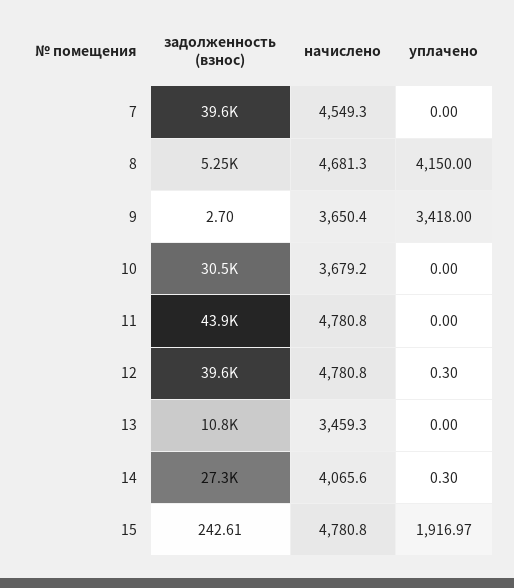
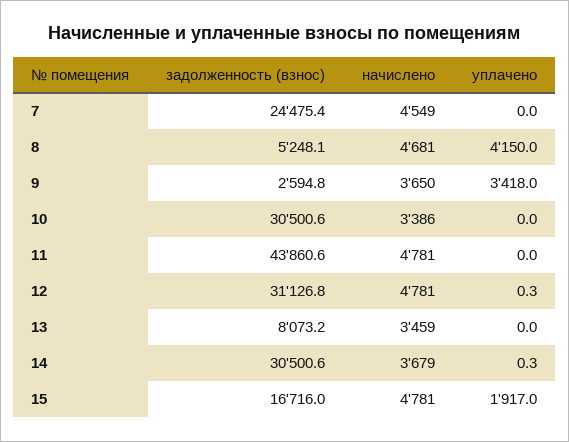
задолженность (взнос), 7: 39600 -> 24475.4
задолженность (взнос), 9: 2.7 -> 2594.8
начислено, 10: 3679.2 -> 3386
задолженность (взнос), 12: 39600 -> 31126.8
задолженность (взнос), 13: 10800 -> 8073.2
задолженность (взнос), 14: 27300 -> 30500.6
начислено, 14: 4065.6 -> 3679
задолженность (взнос), 15: 242.61 -> 16716

